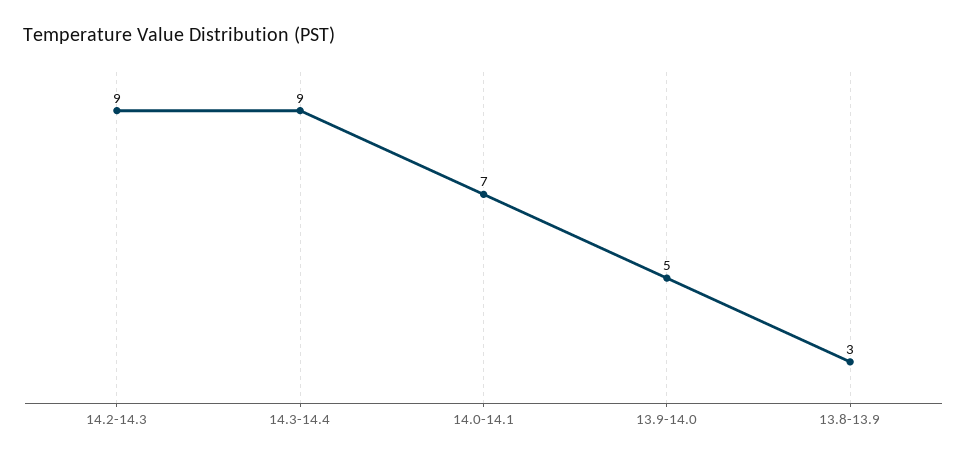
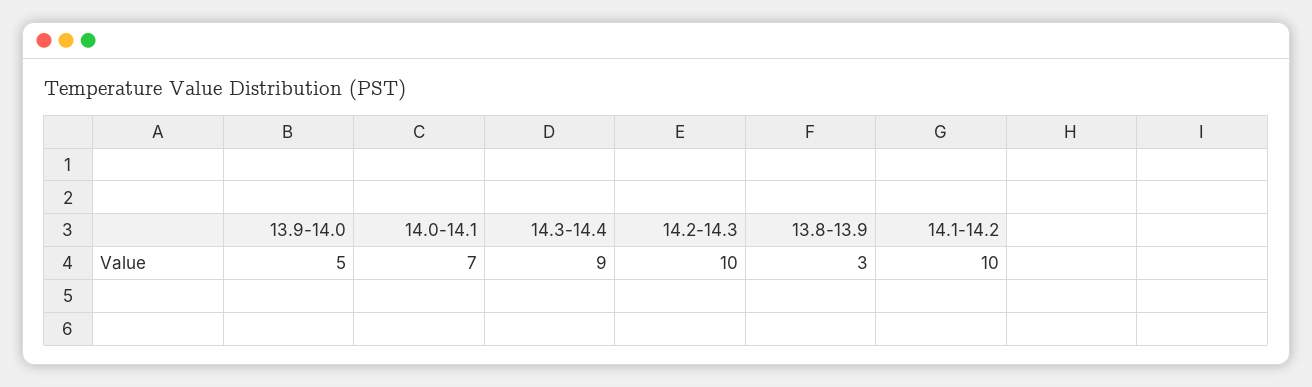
14.2-14.3: 9 -> 10
14.1-14.2: none -> 10

